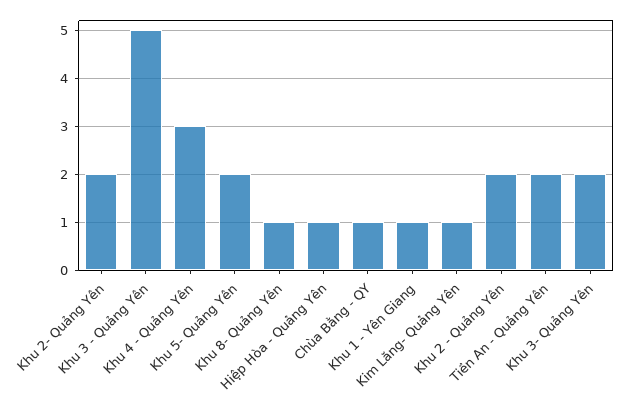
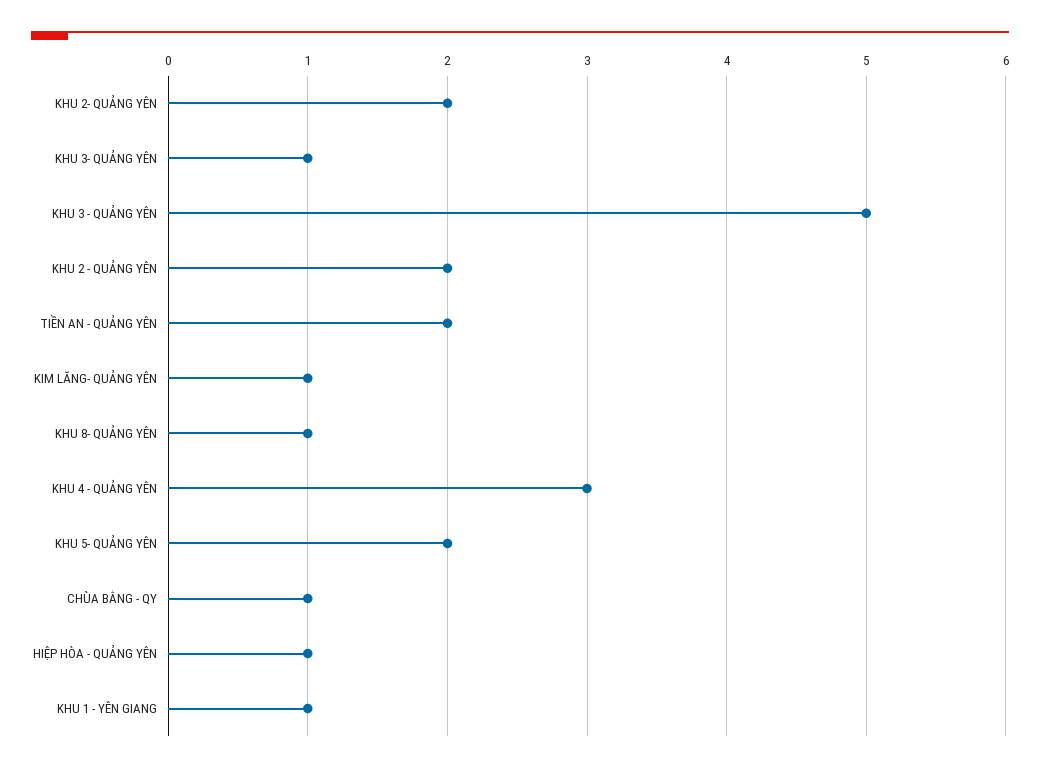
Khu 3- Quảng Yên: 2 -> 1

